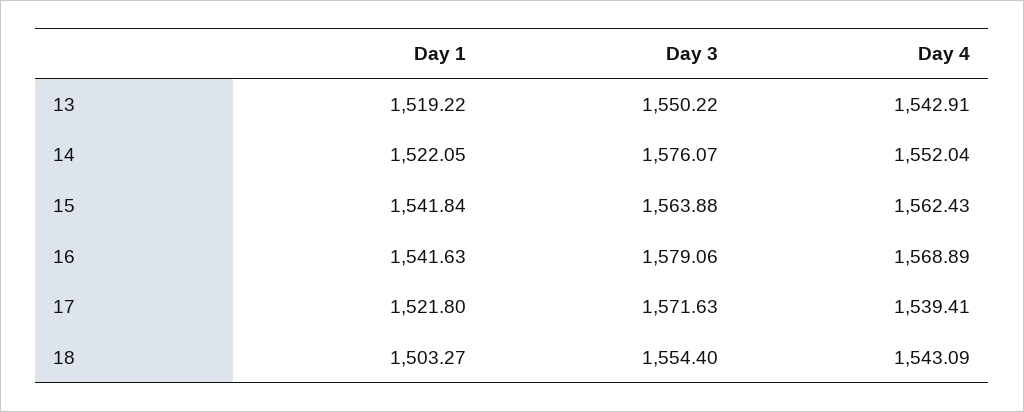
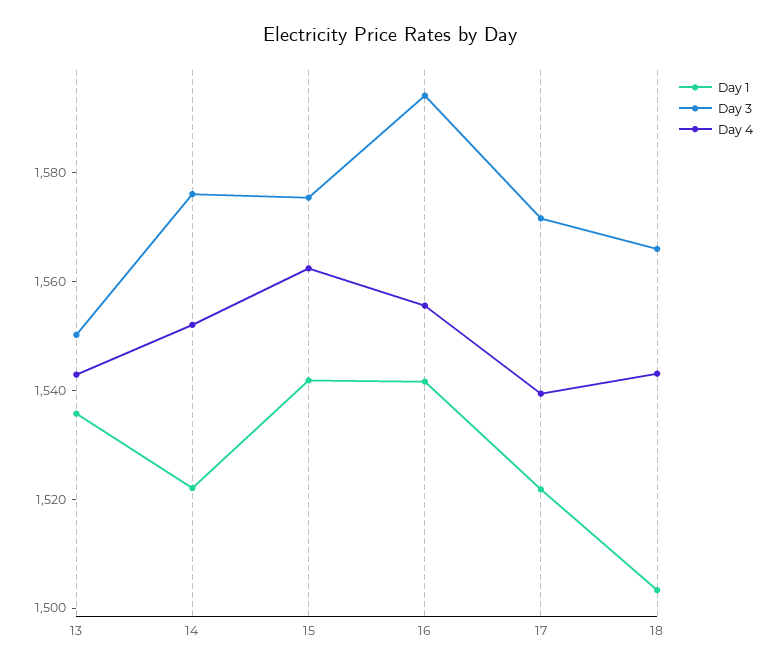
Day 1, 13: 1519.22 -> 1535
Day 3, 15: 1563.88 -> 1575
Day 3, 16: 1579.06 -> 1595
Day 4, 16: 1568.89 -> 1555
Day 3, 18: 1554.4 -> 1565

